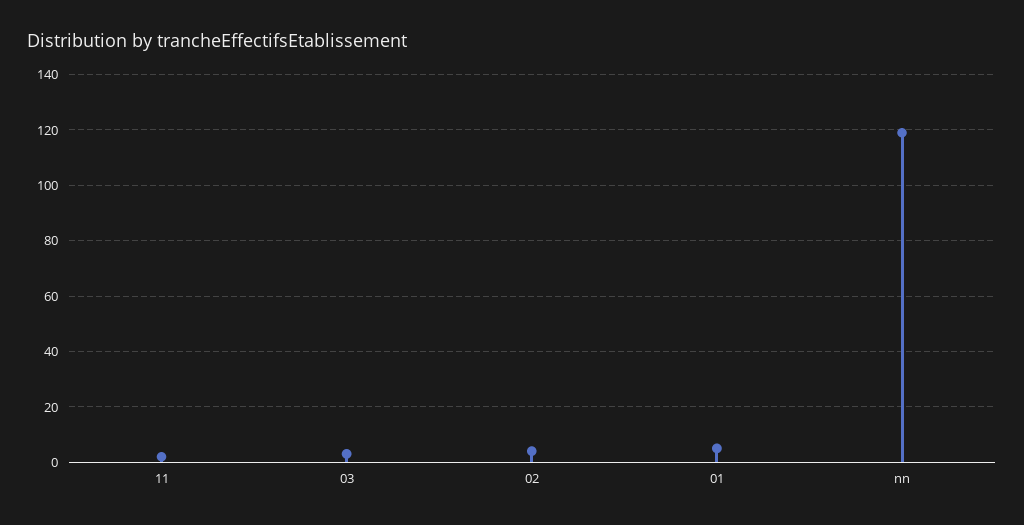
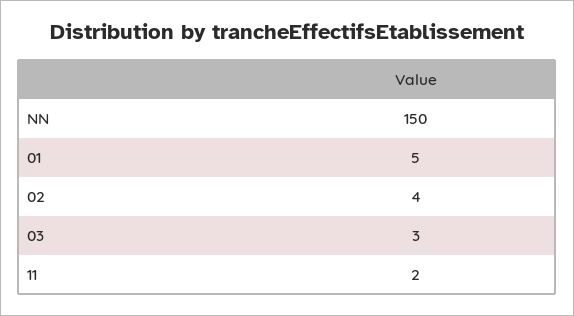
nn: 120 -> 150

